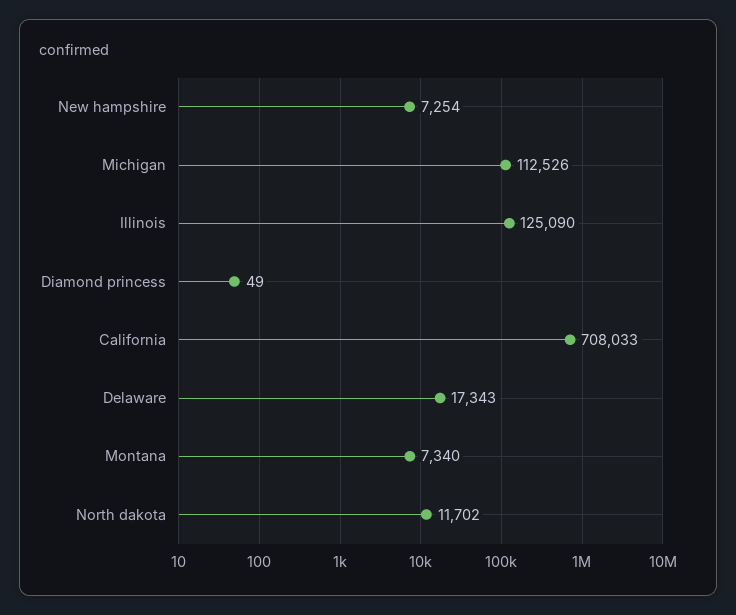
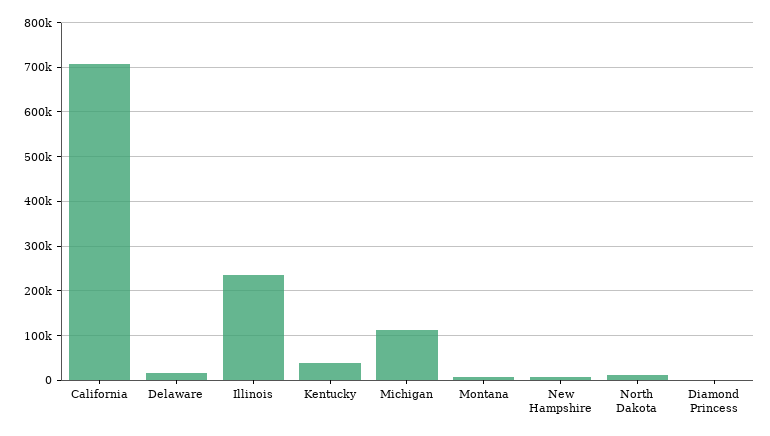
Illinois: 125090 -> 240000
Kentucky: none -> 40000

